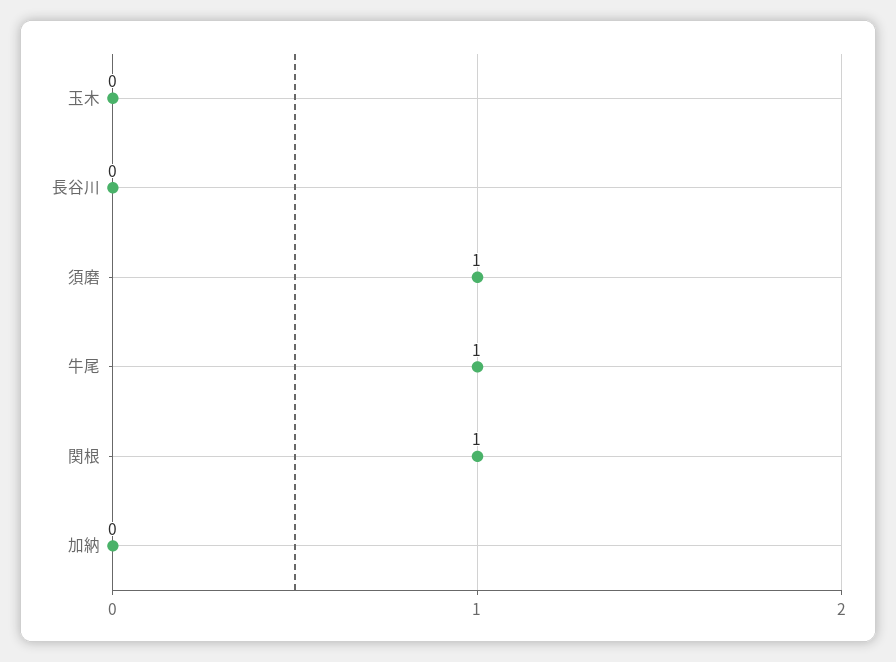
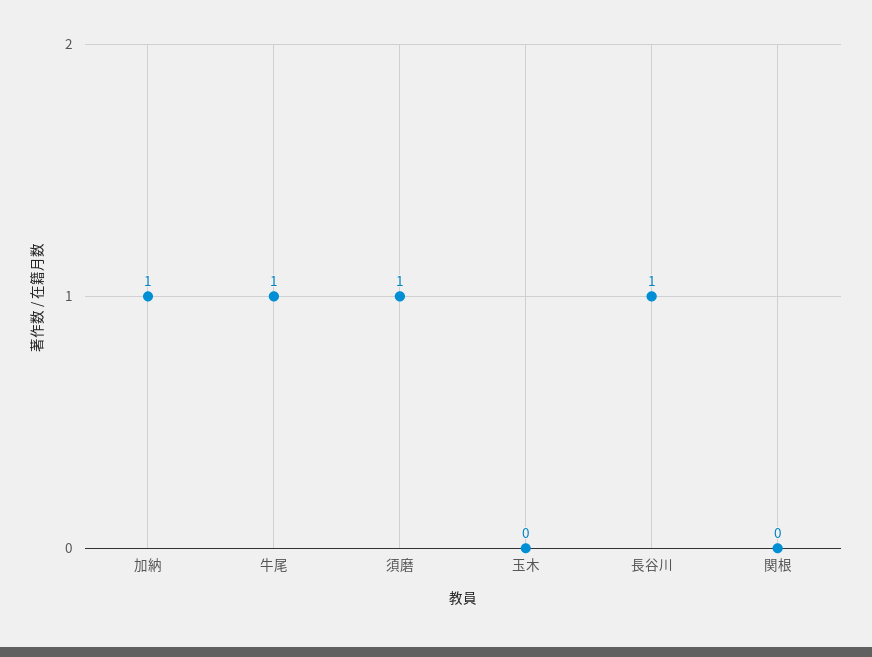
長谷川: 0 -> 1
関根: 1 -> 0
加納: 0 -> 1

